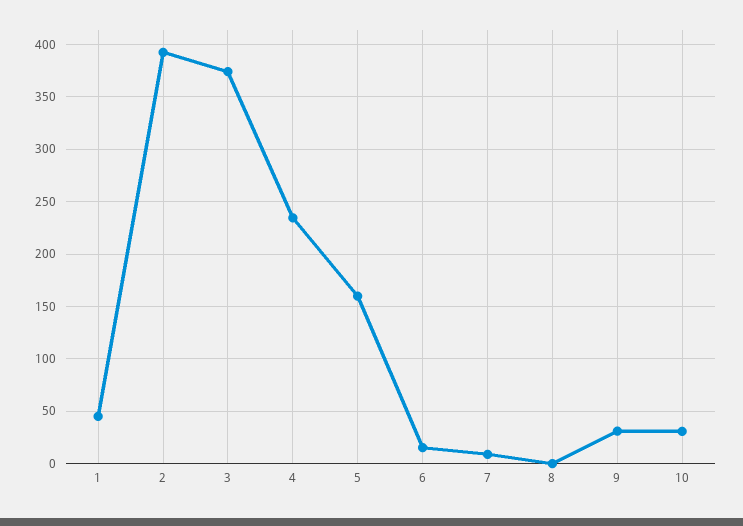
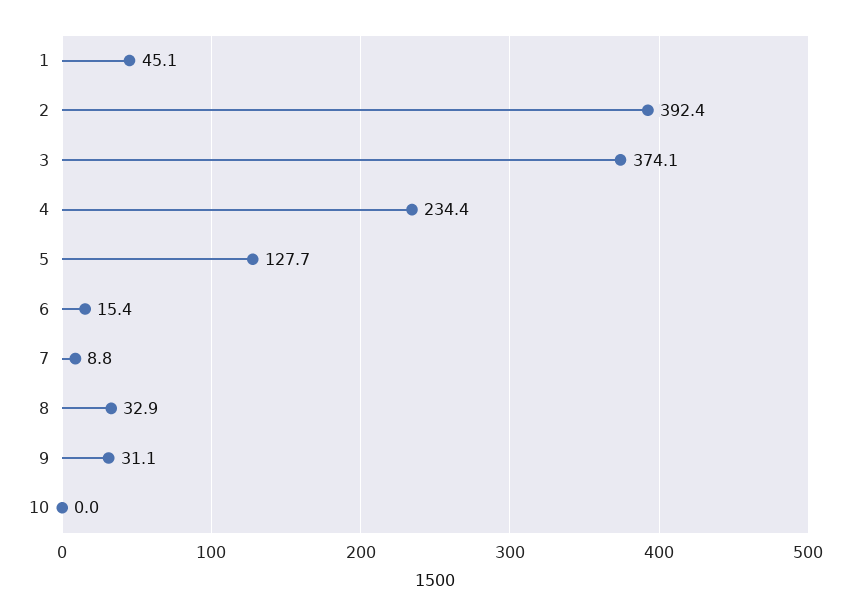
5: 160 -> 127.7
8: 0 -> 32.9
10: 30 -> 0

